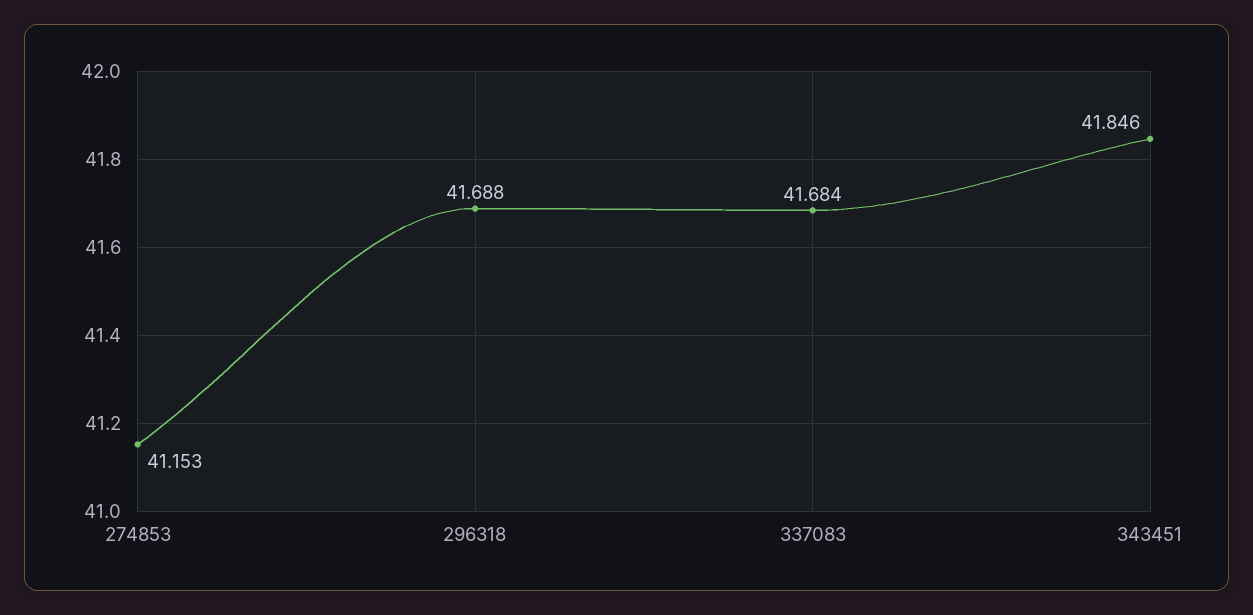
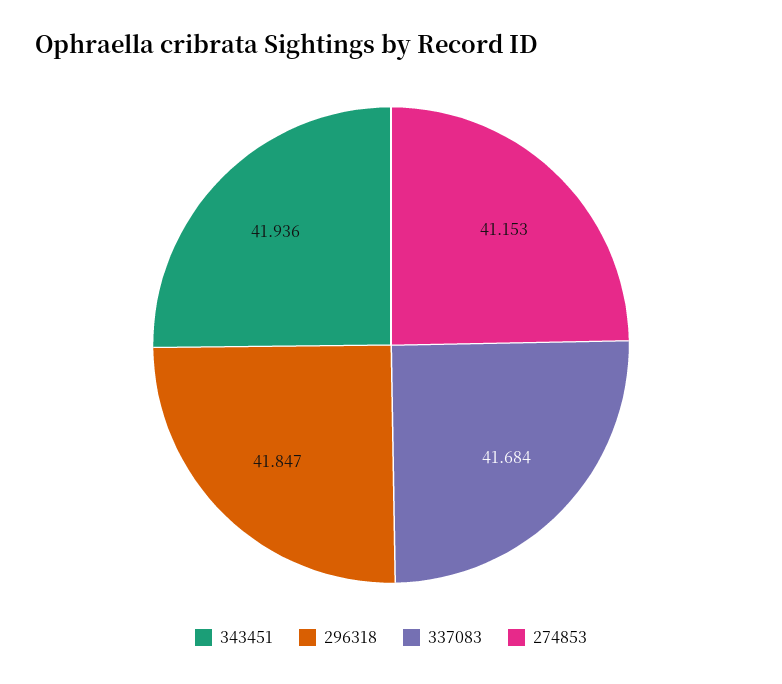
296318: 41.688 -> 41.847
343451: 41.846 -> 41.936

